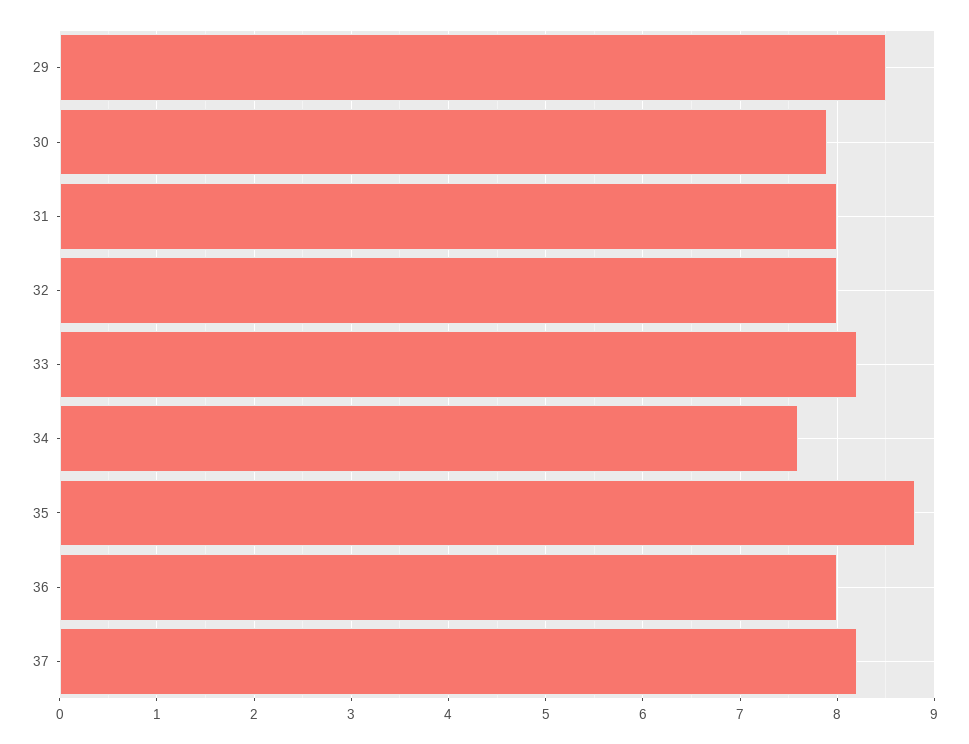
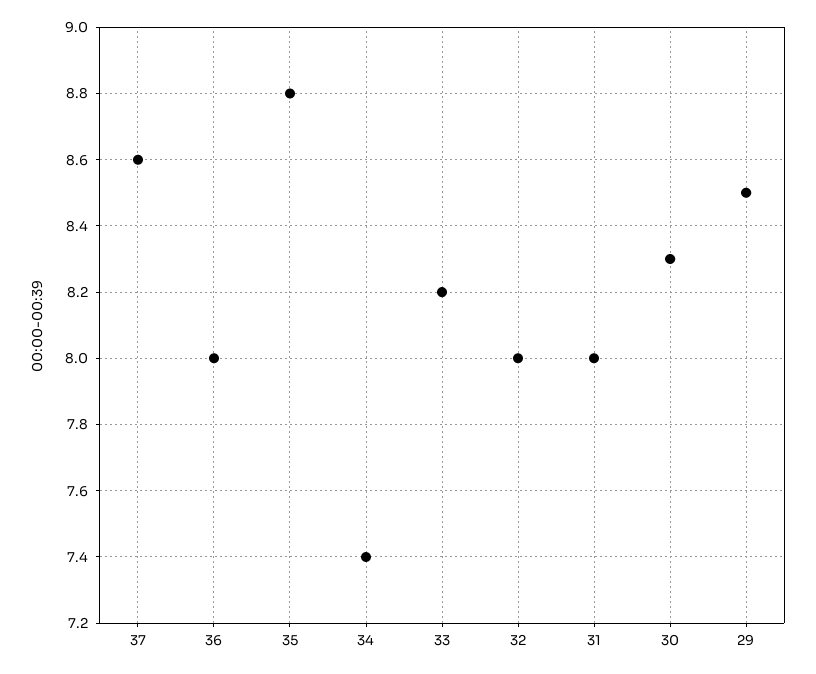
30: 7.9 -> 8.3
34: 7.6 -> 7.4
37: 8.2 -> 8.6

